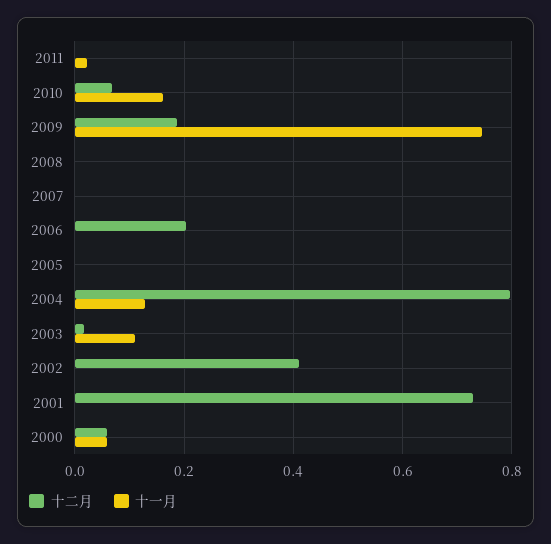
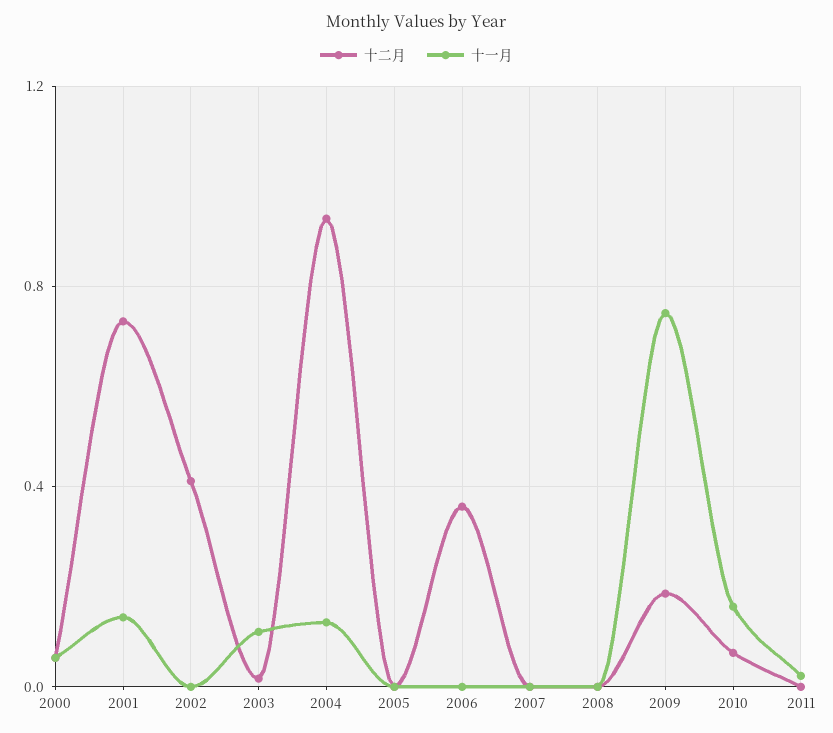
十二月, 2006: 0.2 -> 0.35
十二月, 2004: 0.8 -> 0.95
十一月, 2001: 0 -> 0.15

